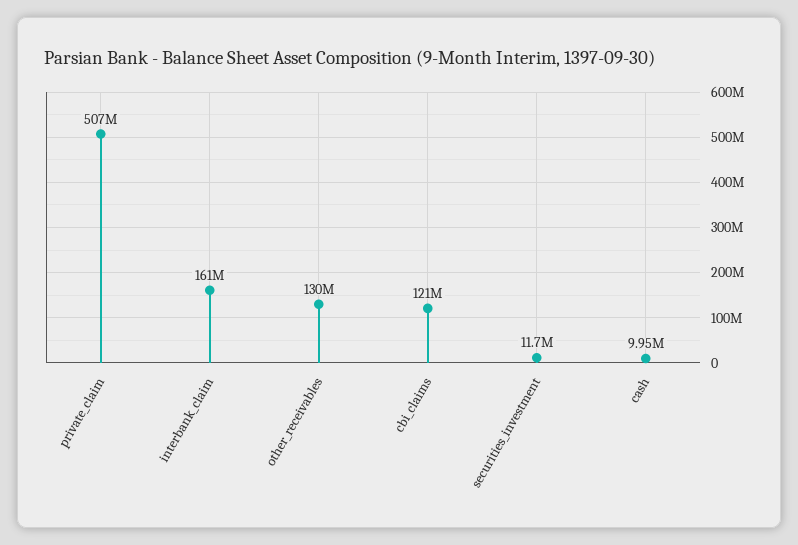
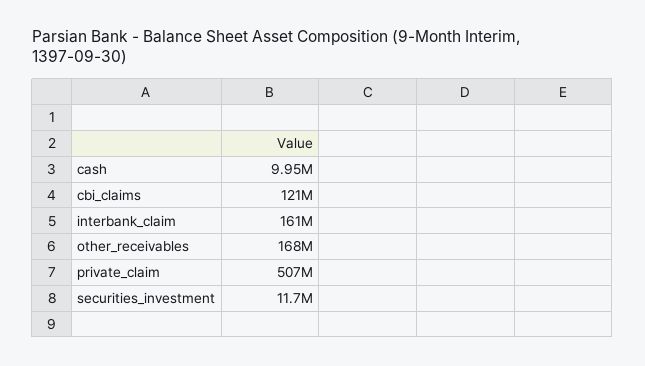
other_receivables: 130000000 -> 168000000

